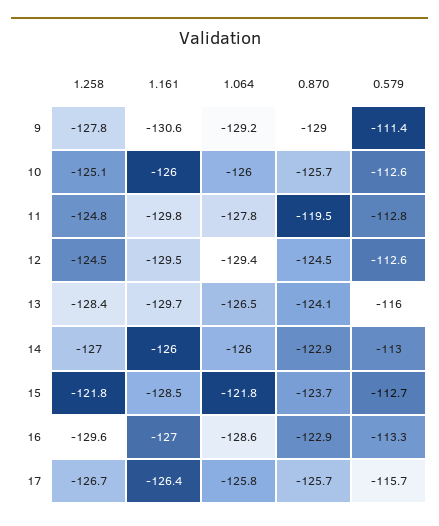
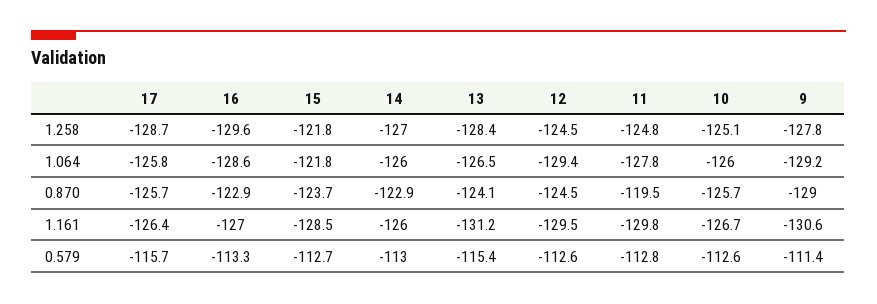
1.161, 10: -126 -> -126.7
1.161, 13: -129.7 -> -131.2
0.579, 13: -116 -> -115.4
1.258, 17: -126.7 -> -128.7

